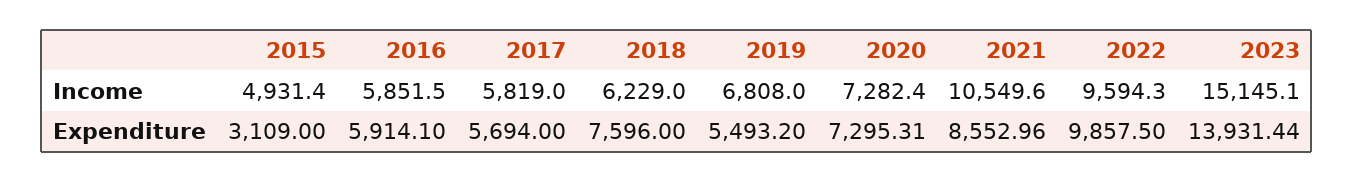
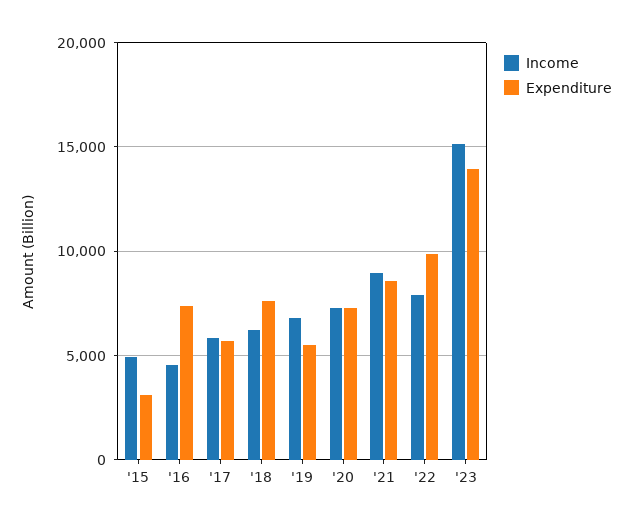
Income, 2016: 5851.5 -> 4500
Income, 2021: 10549.6 -> 9000
Income, 2022: 9594.3 -> 8000
Expenditure, 2016: 5914.1 -> 7500

